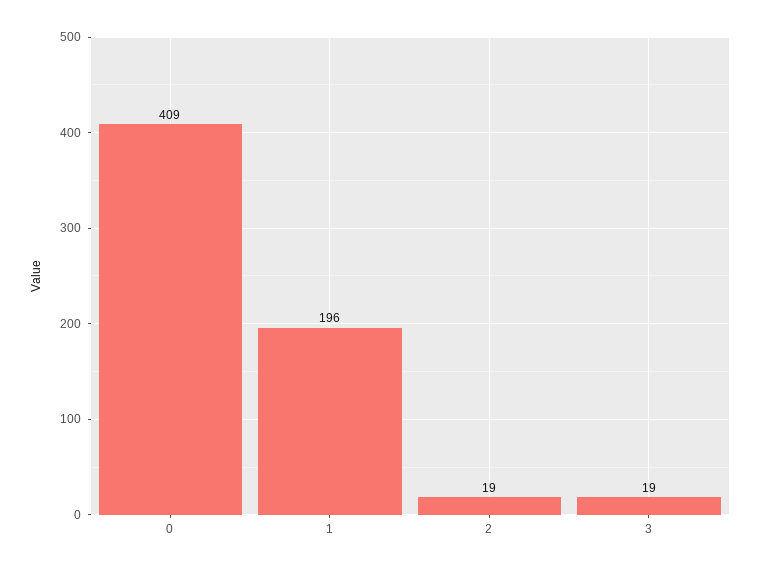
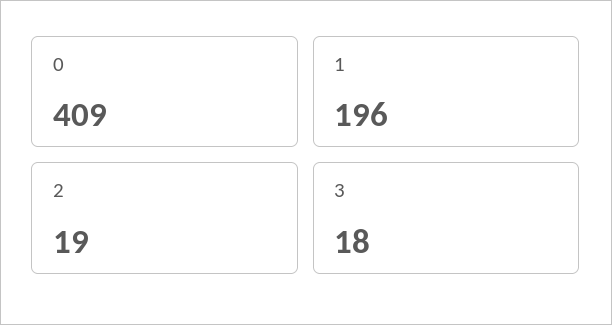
3: 19 -> 18

